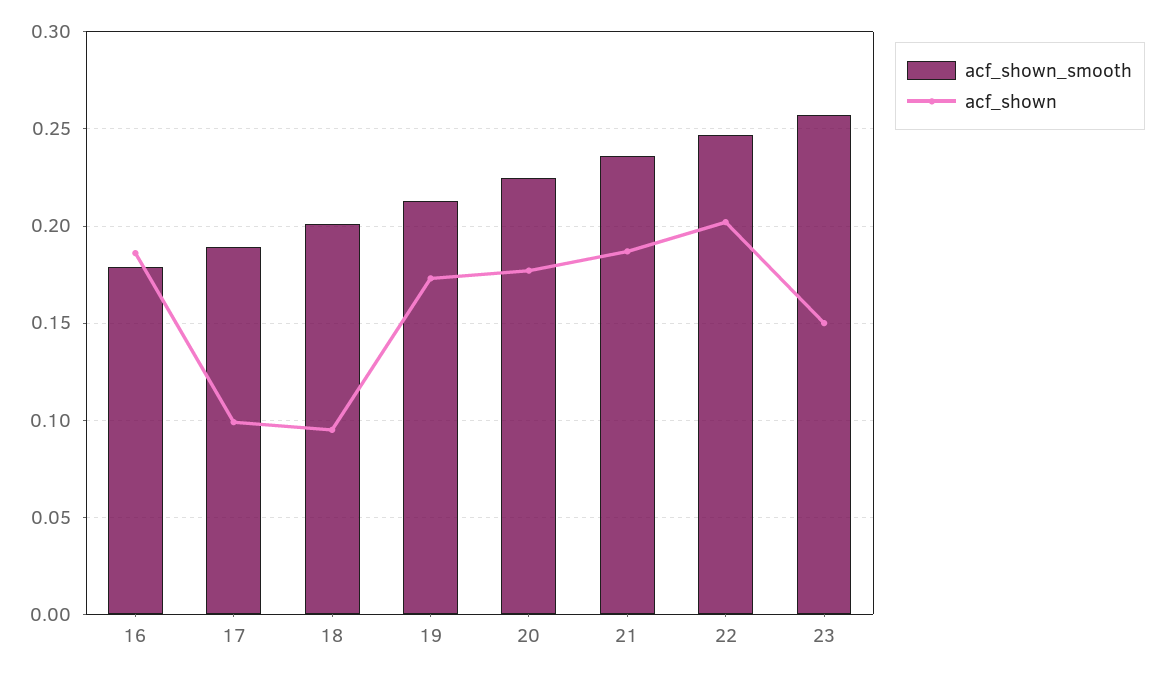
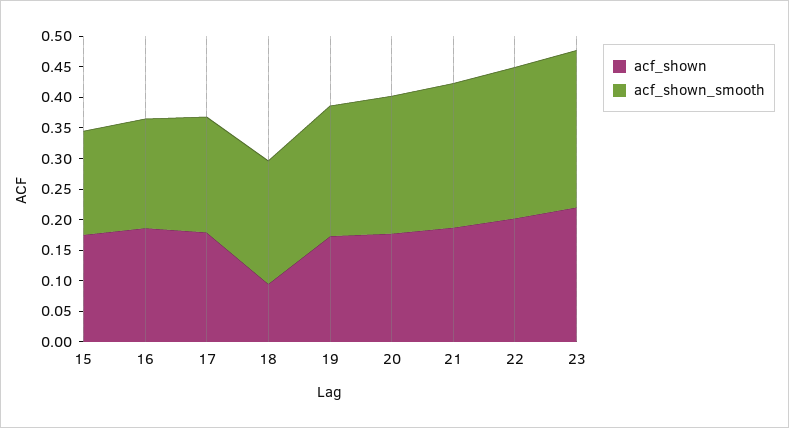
acf_shown, 17: 0.1 -> 0.175
acf_shown, 23: 0.15 -> 0.225
acf_shown, 15: none -> 0.175
acf_shown_smooth, 15: none -> 0.175

